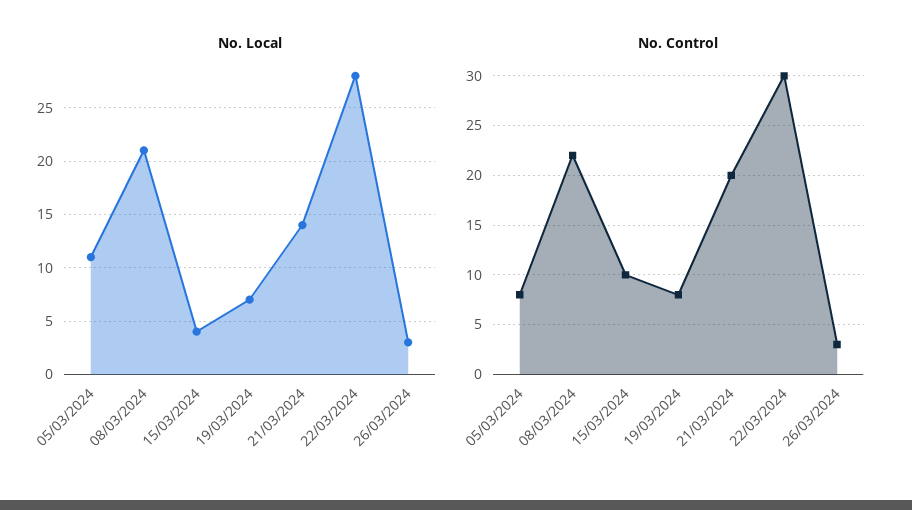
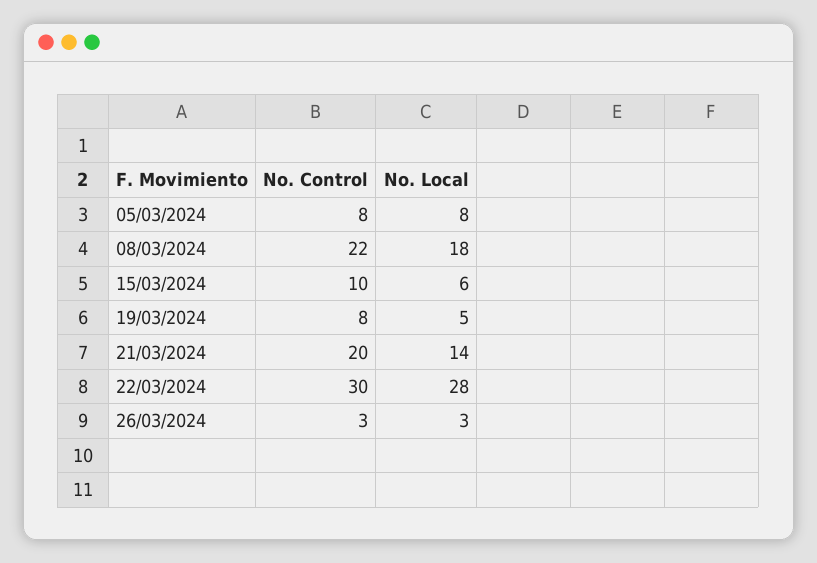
No. Local, 05/03/2024: 11 -> 8
No. Local, 08/03/2024: 21 -> 18
No. Local, 15/03/2024: 4 -> 6
No. Local, 19/03/2024: 7 -> 5

